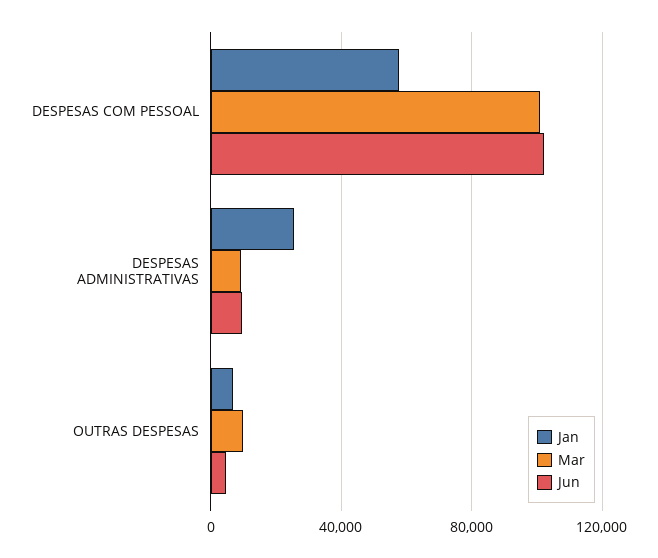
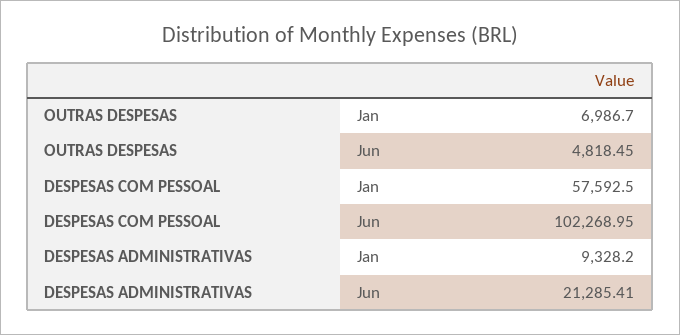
Mar, DESPESAS COM PESSOAL: 100000 -> none
Jan, DESPESAS ADMINISTRATIVAS: 25000 -> 9328.2
Mar, DESPESAS ADMINISTRATIVAS: 10000 -> none
Jun, DESPESAS ADMINISTRATIVAS: 10000 -> 21285.41
Mar, OUTRAS DESPESAS: 10000 -> none

